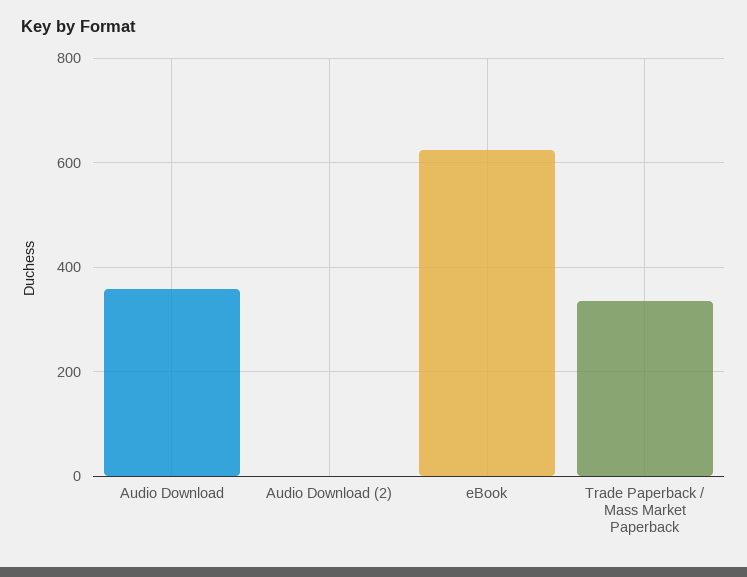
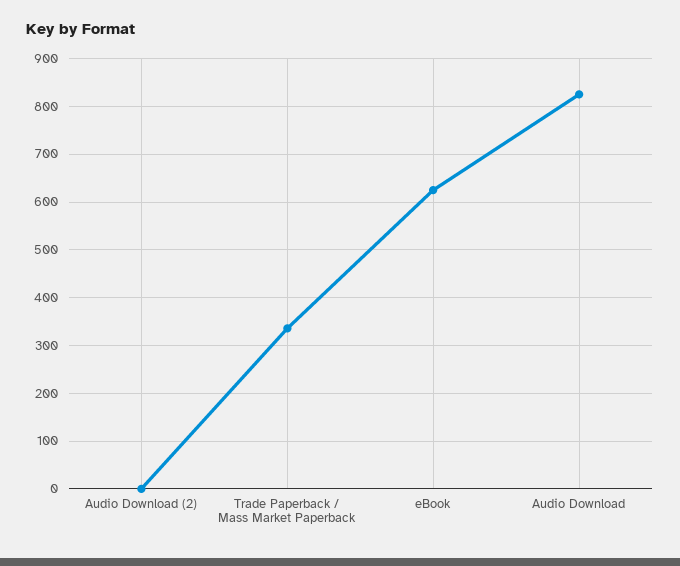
Audio Download: 360 -> 820

